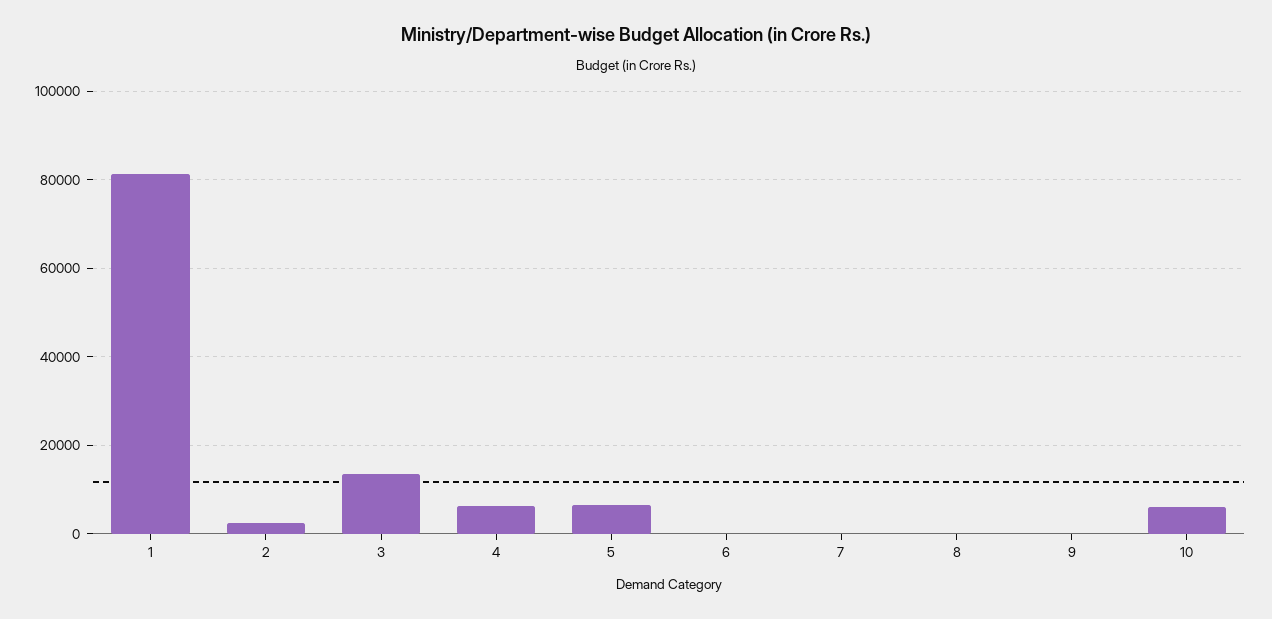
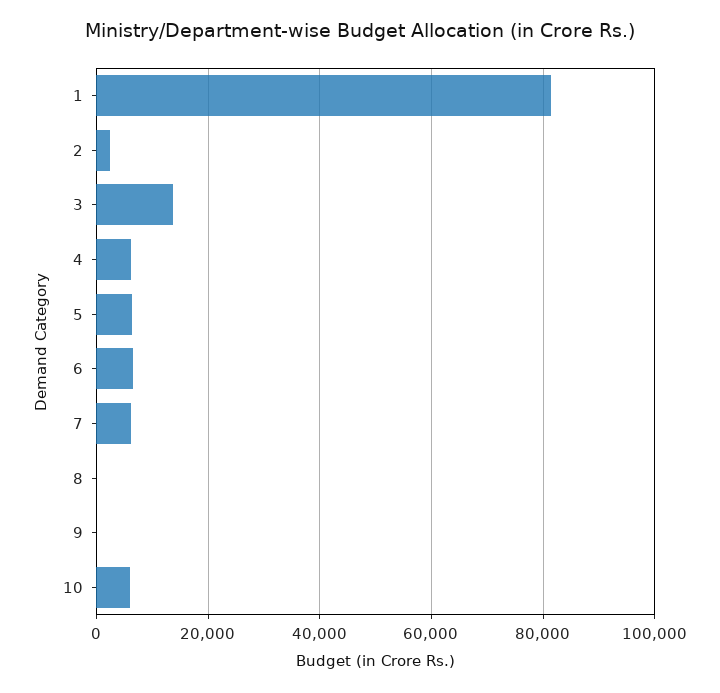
6: 0 -> 6000
7: 0 -> 6000

